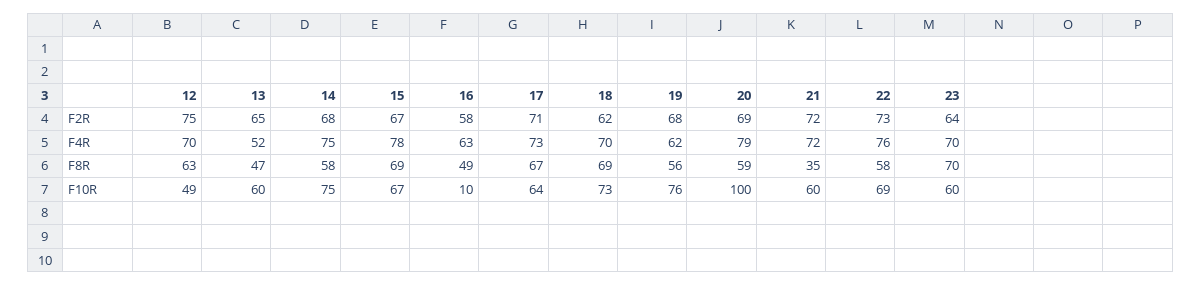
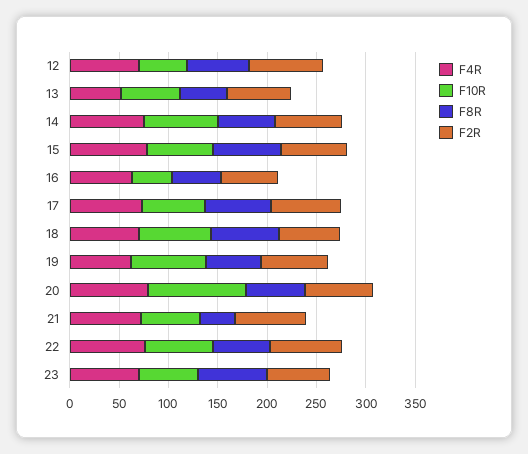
F10R, 16: 10 -> 40

